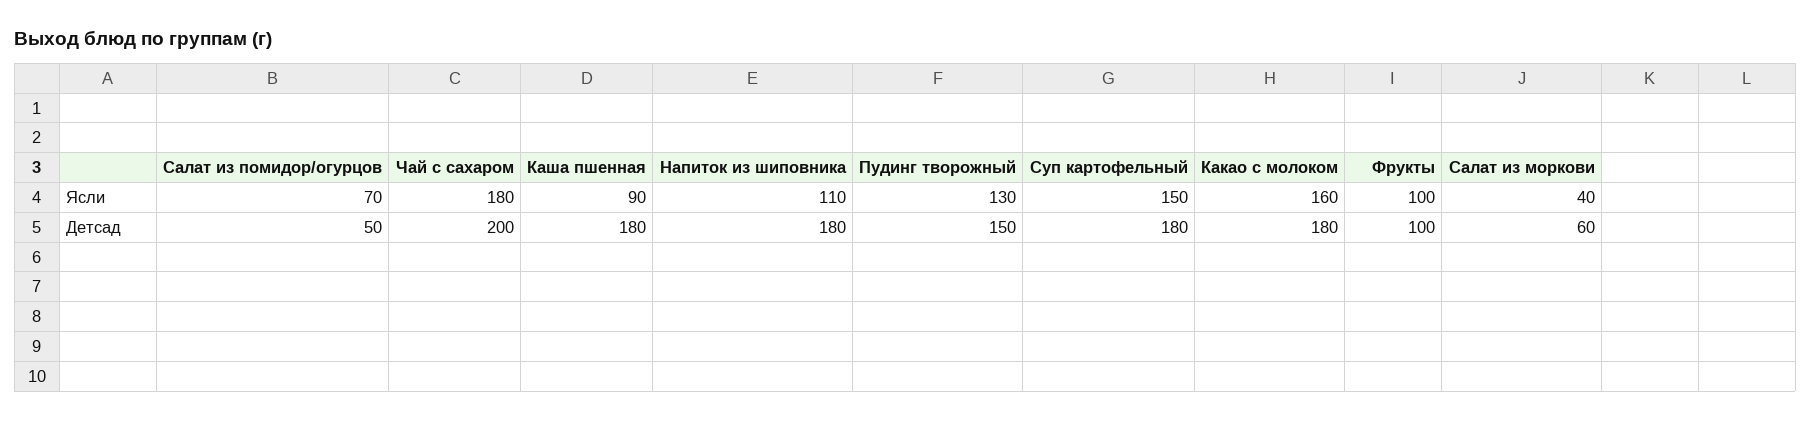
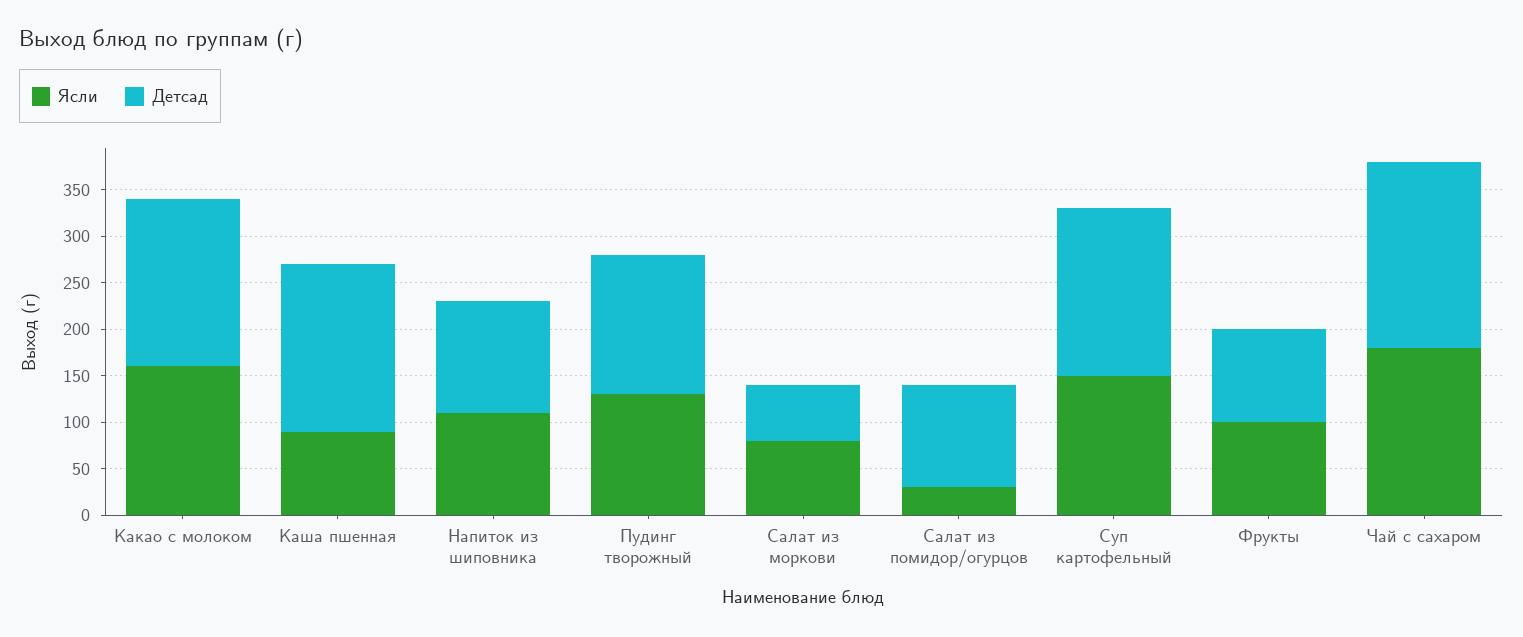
Ясли, Салат из помидор/огурцов: 70 -> 30
Ясли, Салат из моркови: 40 -> 80
Детсад, Салат из помидор/огурцов: 50 -> 110
Детсад, Напиток из шиповника: 180 -> 120

